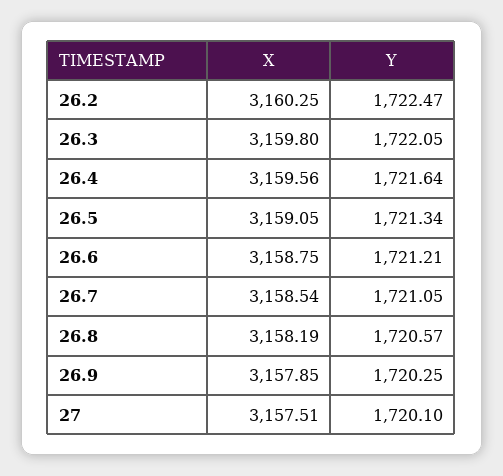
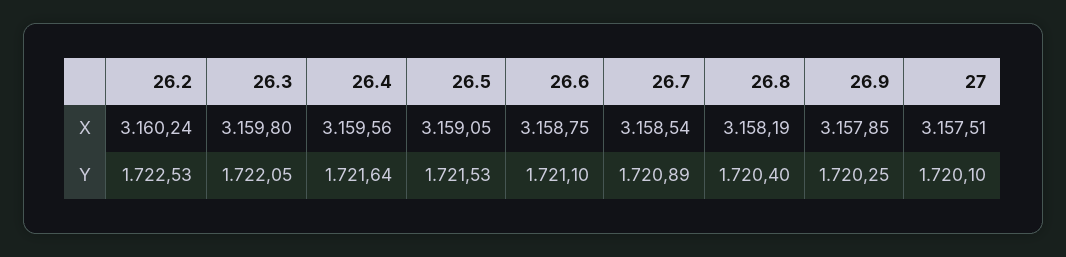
X, 26.2: 3160.25 -> 3160.24
Y, 26.2: 1722.47 -> 1722.53
Y, 26.5: 1721.34 -> 1721.53
Y, 26.6: 1721.21 -> 1721.1
Y, 26.7: 1721.05 -> 1720.89
Y, 26.8: 1720.57 -> 1720.4

